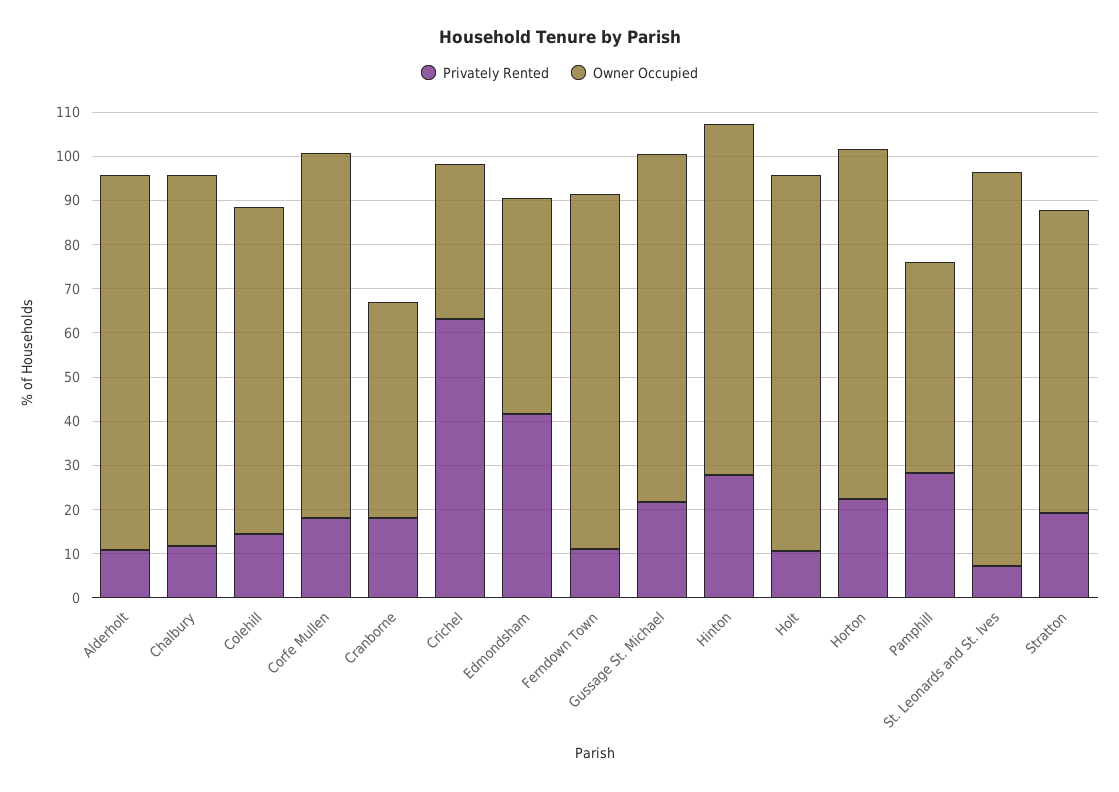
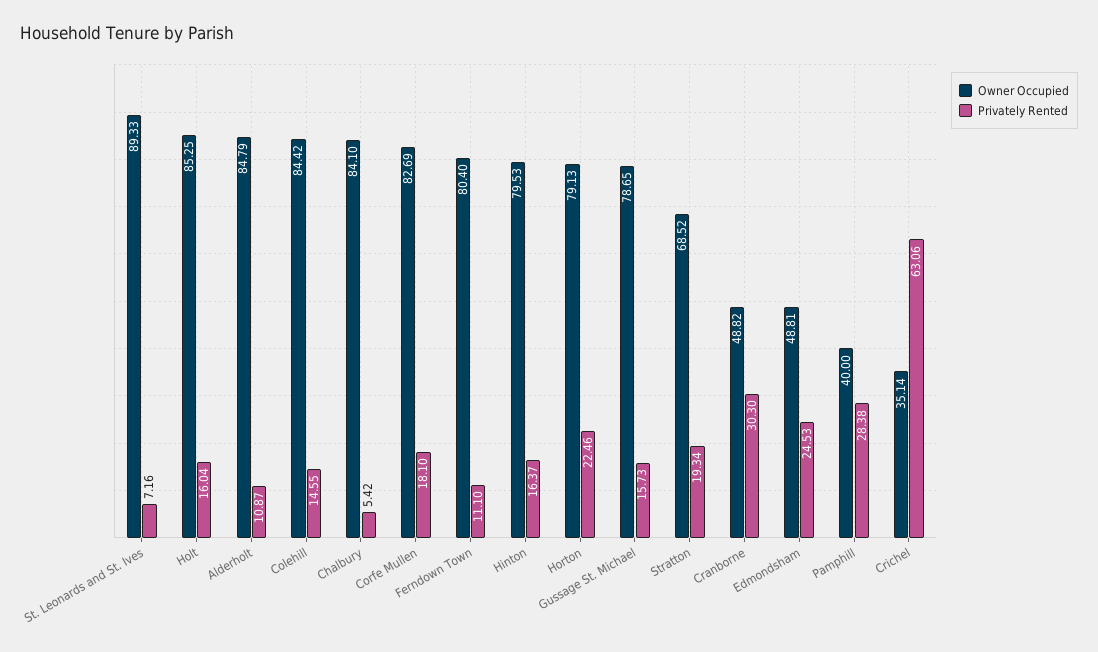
Privately Rented, Chalbury: 12 -> 5.42
Owner Occupied, Colehill: 74 -> 84.42
Privately Rented, Cranborne: 18 -> 30.3
Privately Rented, Edmondsham: 42 -> 24.53
Privately Rented, Gussage St. Michael: 22 -> 15.73
Privately Rented, Hinton: 28 -> 16.37
Privately Rented, Holt: 10 -> 16.04
Owner Occupied, Pamphill: 48 -> 40

